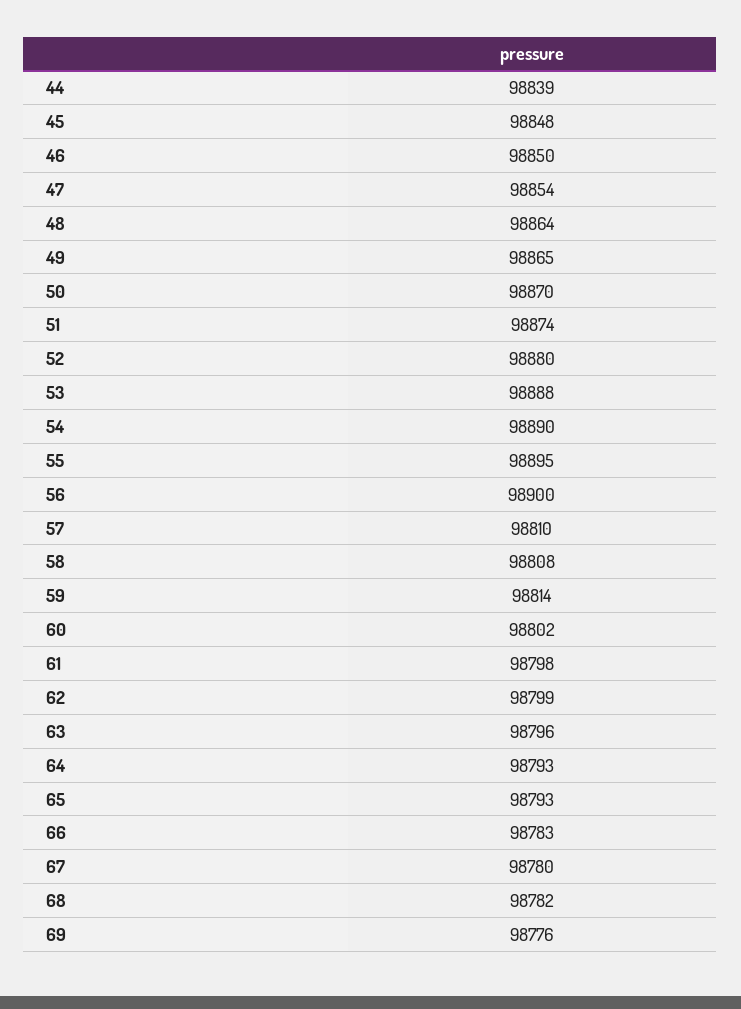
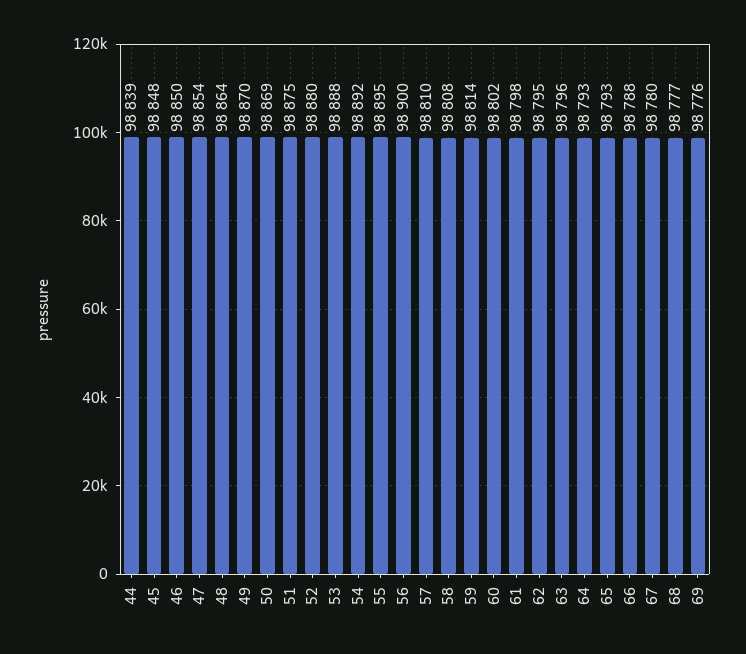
49: 98865 -> 98870
50: 98870 -> 98869
51: 98874 -> 98875
54: 98890 -> 98892
62: 98799 -> 98795
66: 98783 -> 98788
68: 98782 -> 98777

